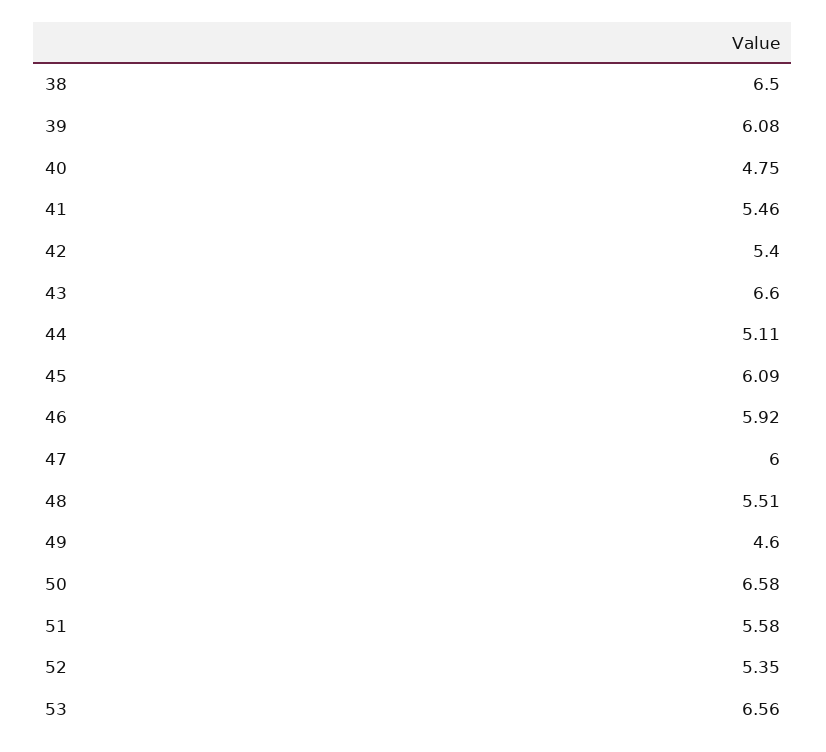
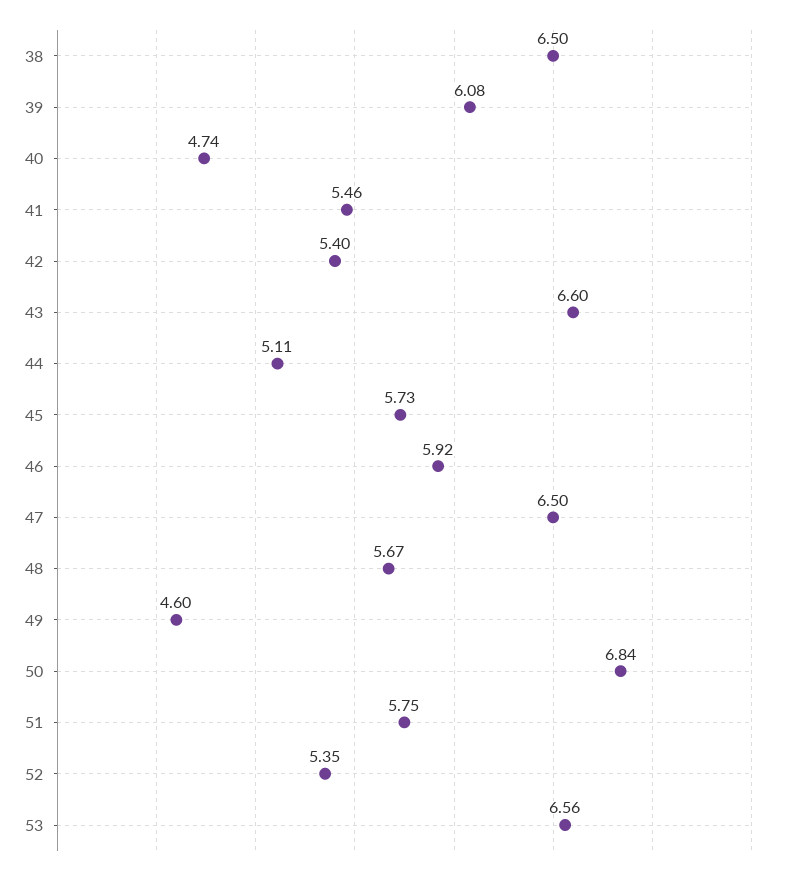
40: 4.75 -> 4.74
45: 6.09 -> 5.73
47: 6 -> 6.5
48: 5.51 -> 5.67
50: 6.58 -> 6.84
51: 5.58 -> 5.75

